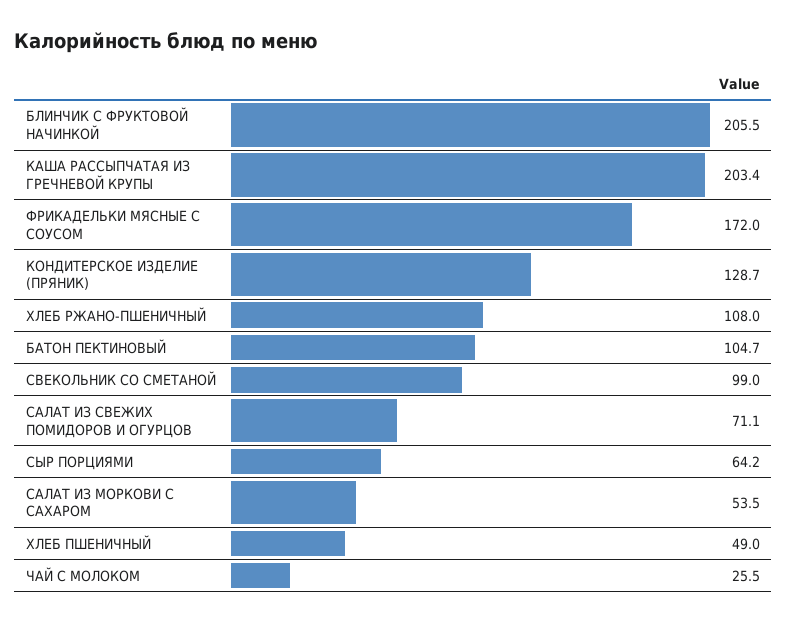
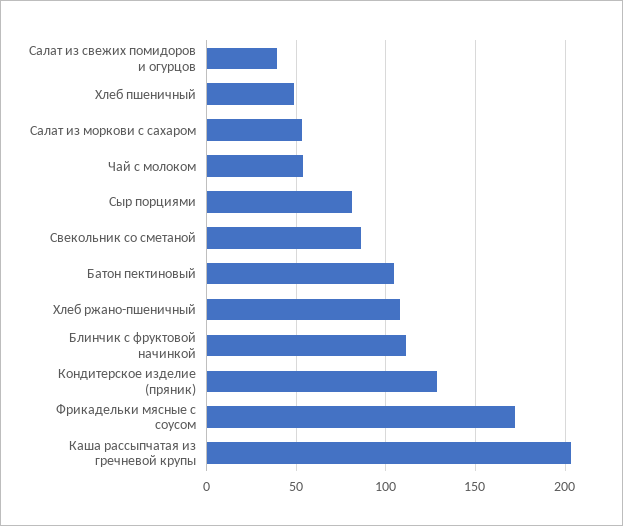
БЛИНЧИК С ФРУКТОВОЙ НАЧИНКОЙ: 205.5 -> 110
СВЕКОЛЬНИК СО СМЕТАНОЙ: 99 -> 85
САЛАТ ИЗ СВЕЖИХ ПОМИДОРОВ И ОГУРЦОВ: 71.1 -> 40
СЫР ПОРЦИЯМИ: 64.2 -> 80
ЧАЙ С МОЛОКОМ: 25.5 -> 55

